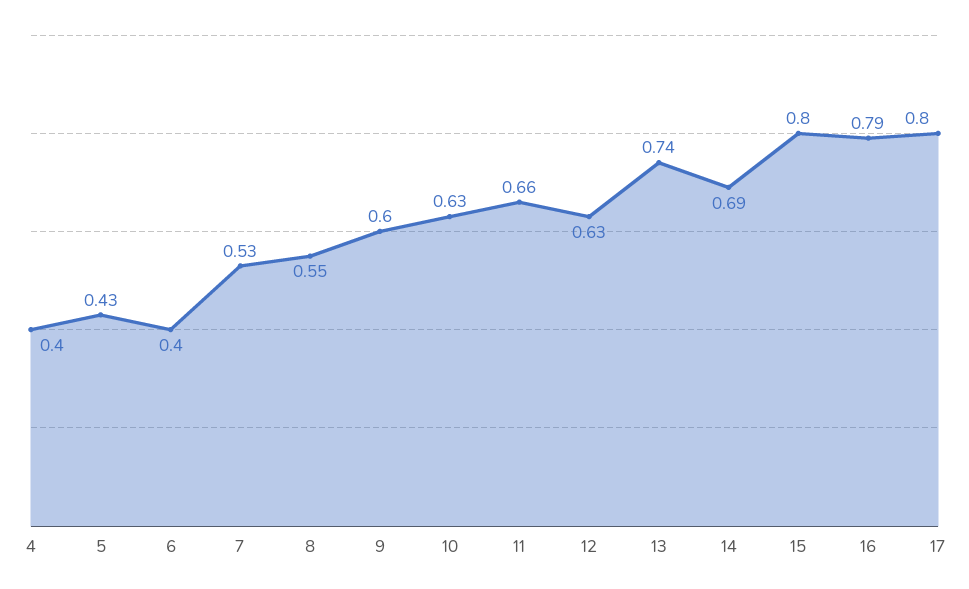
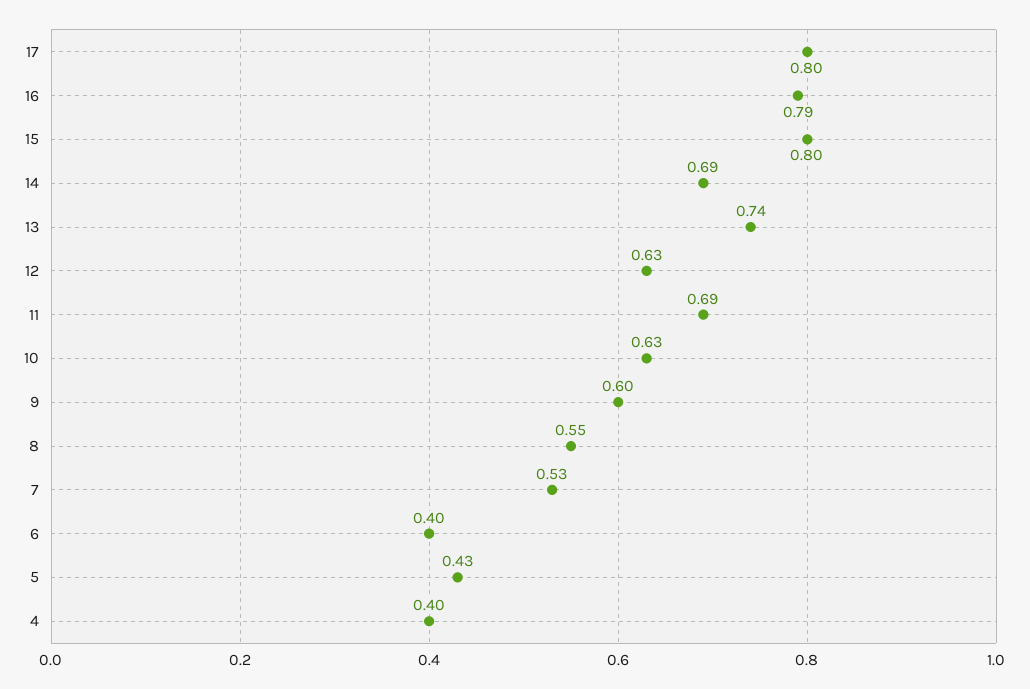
11: 0.66 -> 0.69

